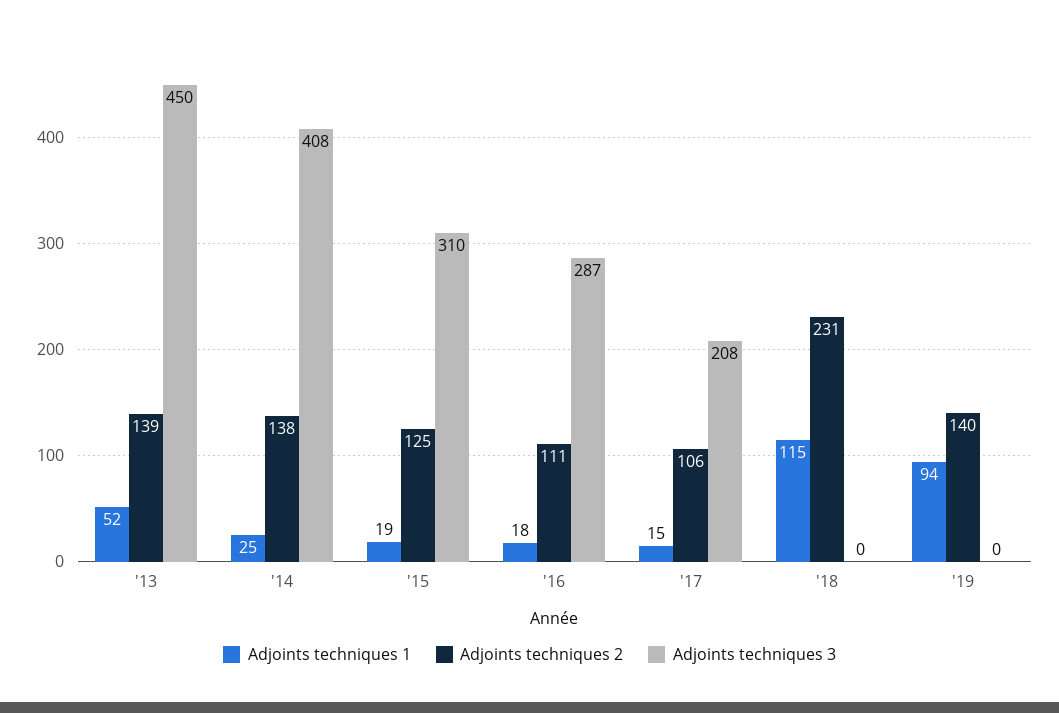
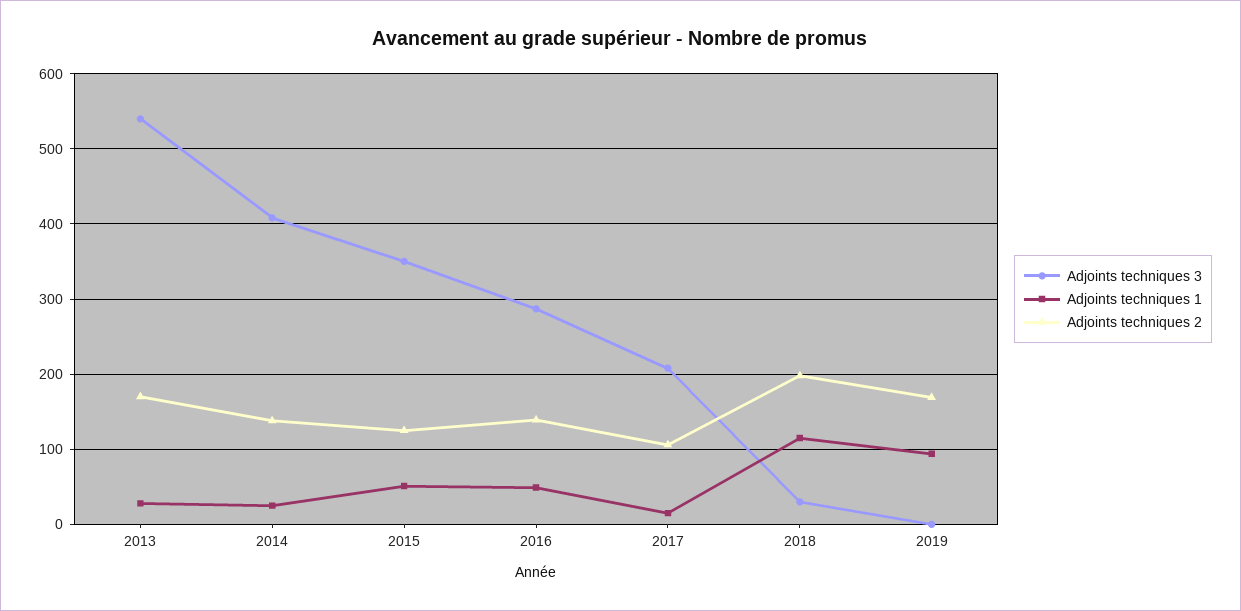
Adjoints techniques 1, '13: 52 -> 30
Adjoints techniques 2, '13: 139 -> 170
Adjoints techniques 3, '13: 450 -> 540
Adjoints techniques 1, '15: 19 -> 50
Adjoints techniques 3, '15: 310 -> 350
Adjoints techniques 1, '16: 18 -> 50
Adjoints techniques 2, '16: 111 -> 140
Adjoints techniques 2, '18: 231 -> 200
Adjoints techniques 3, '18: 0 -> 30
Adjoints techniques 2, '19: 140 -> 170

